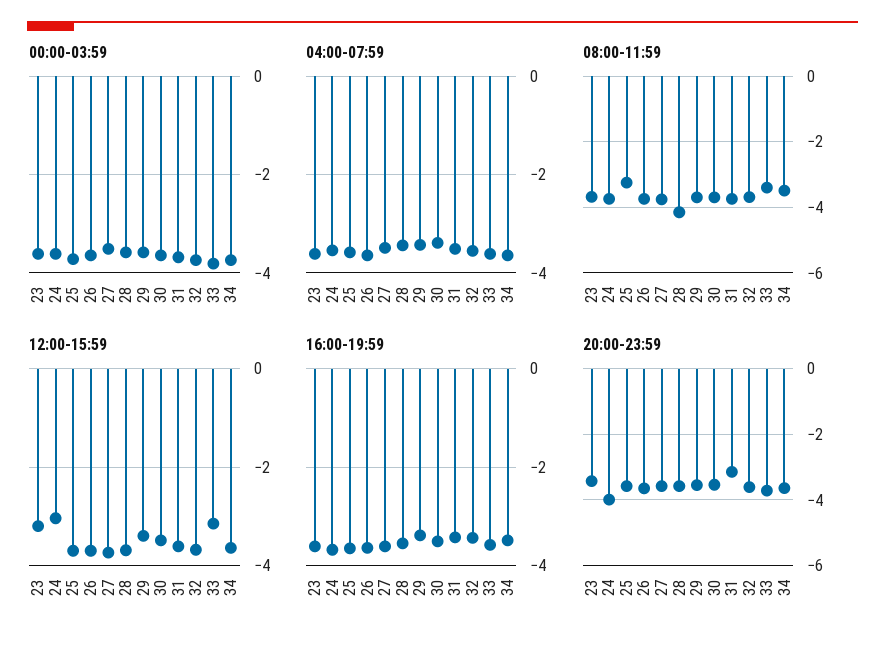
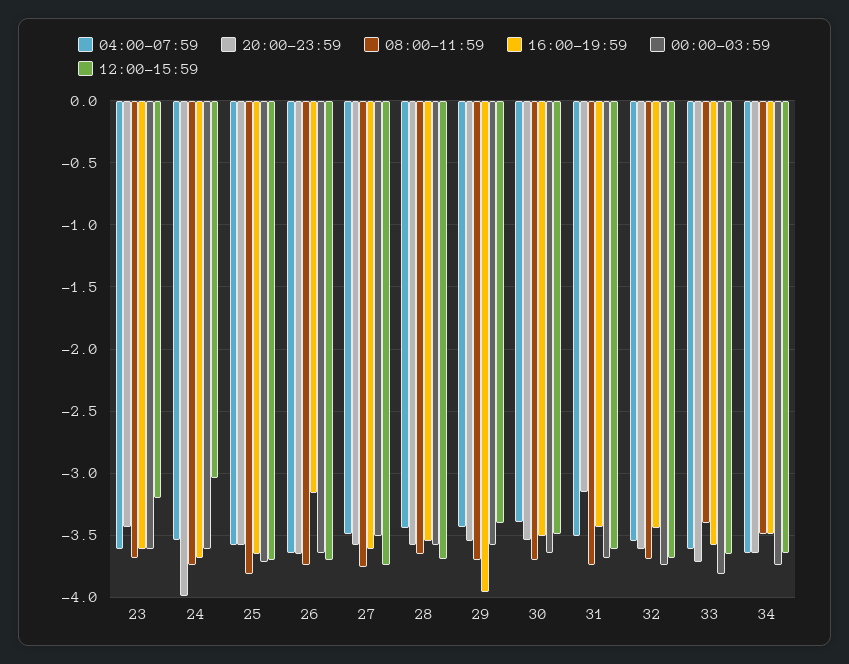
08:00-11:59, 25: -3.2 -> -3.8
08:00-11:59, 28: -4.2 -> -3.65
12:00-15:59, 33: -3.2 -> -3.65
16:00-19:59, 26: -3.6 -> -3.15
16:00-19:59, 29: -3.4 -> -3.95

